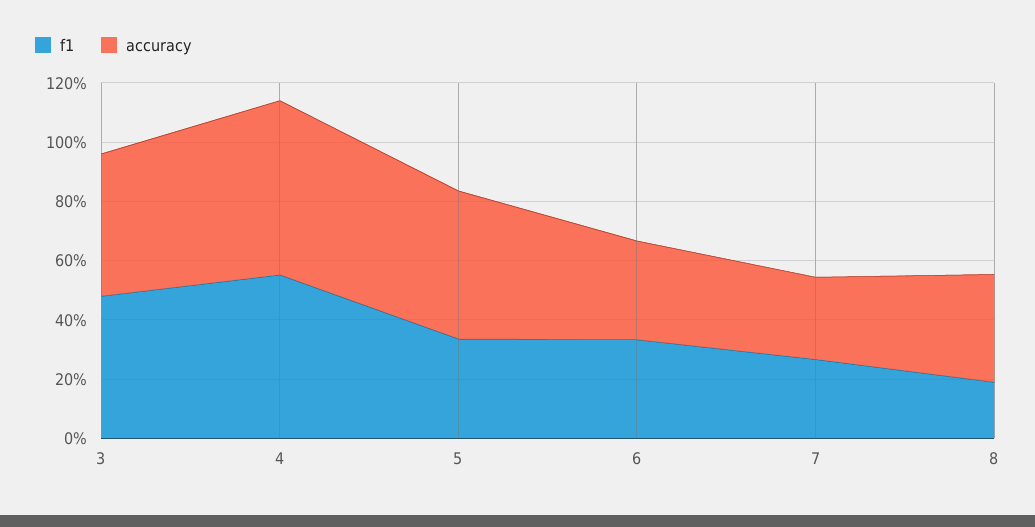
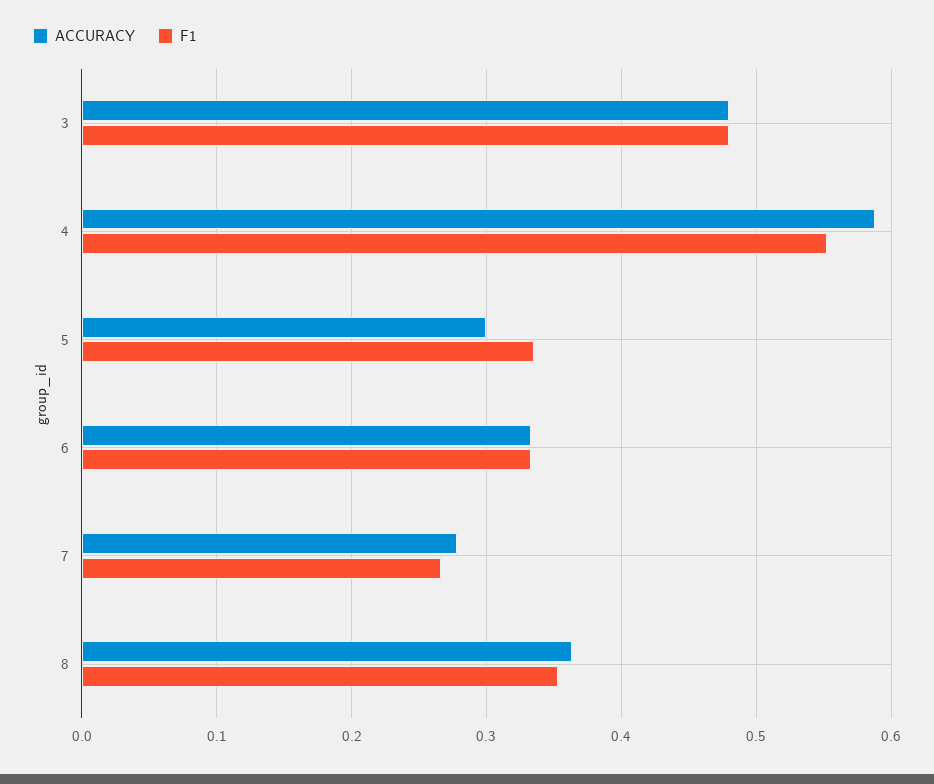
accuracy, 5: 0.5 -> 0.3
f1, 8: 0.2 -> 0.35

